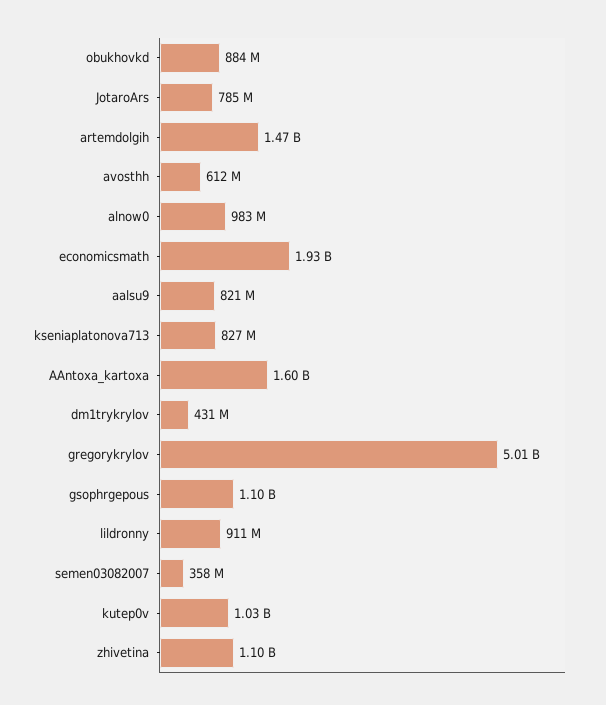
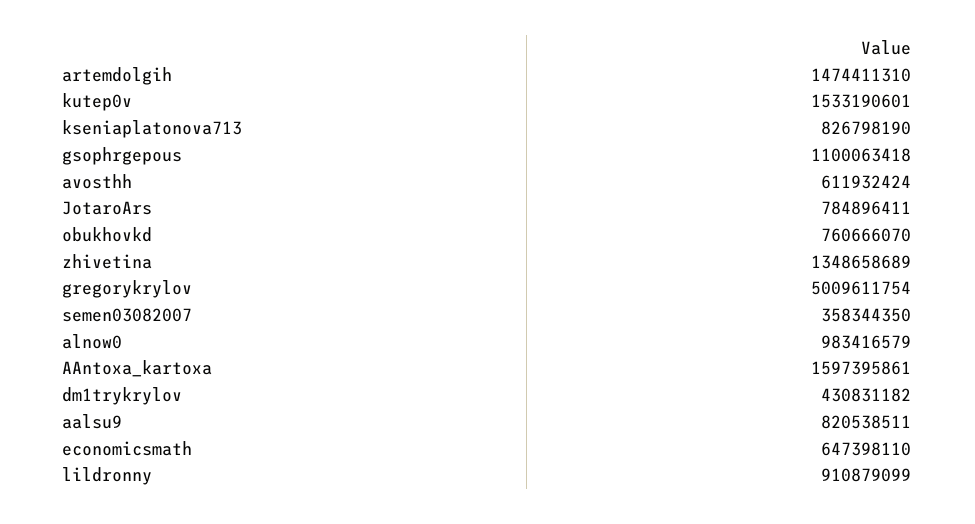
obukhovkd: 884000000 -> 760666070
economicsmath: 1930000000 -> 647398110
kutep0v: 1030000000 -> 1533190601
zhivetina: 1100000000 -> 1348658689

